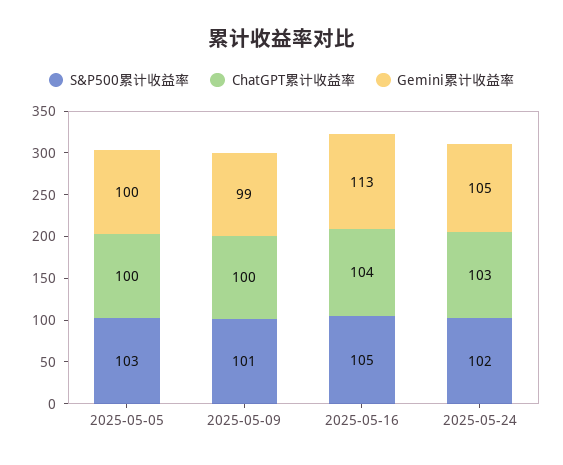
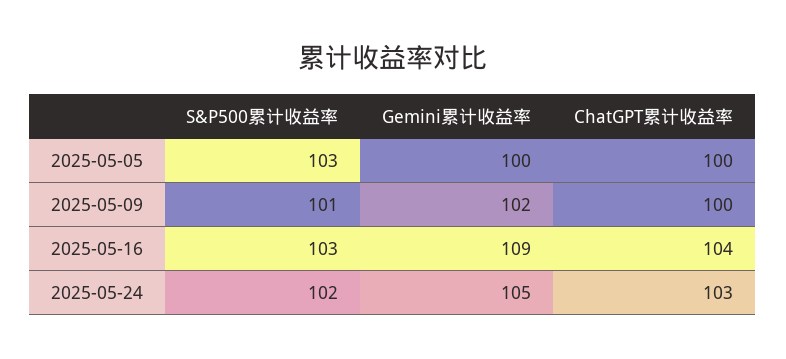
Gemini累计收益率, 2025-05-09: 99 -> 102
S&P500累计收益率, 2025-05-16: 105 -> 103
Gemini累计收益率, 2025-05-16: 113 -> 109

